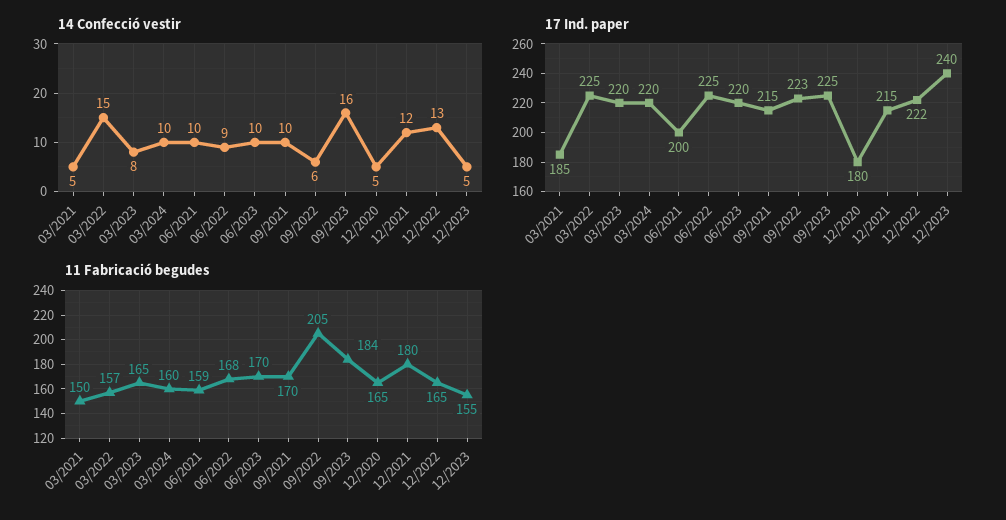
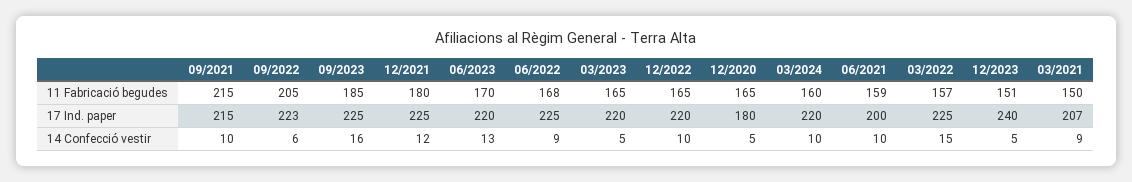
14 Confecció vestir, 03/2021: 5 -> 9
14 Confecció vestir, 03/2023: 8 -> 5
14 Confecció vestir, 06/2023: 10 -> 13
14 Confecció vestir, 12/2022: 13 -> 10
17 Ind. paper, 03/2021: 185 -> 207
17 Ind. paper, 12/2021: 215 -> 225
17 Ind. paper, 12/2022: 222 -> 220
11 Fabricació begudes, 09/2021: 170 -> 215
11 Fabricació begudes, 09/2023: 184 -> 185
11 Fabricació begudes, 12/2023: 155 -> 151

